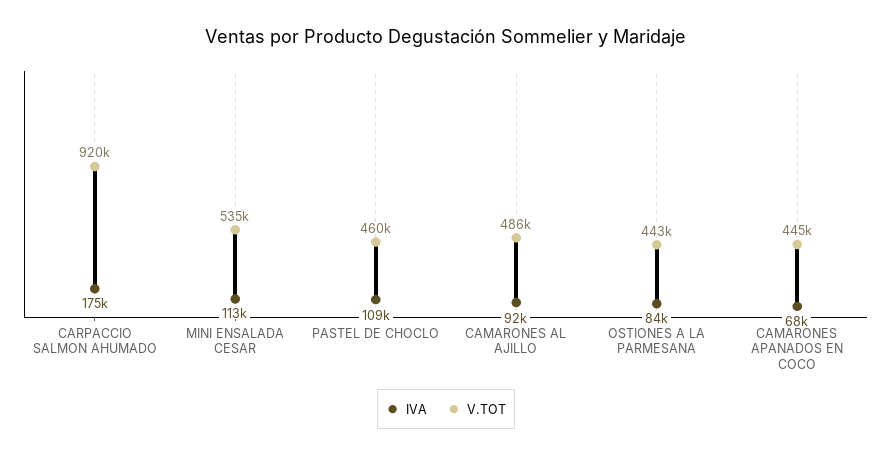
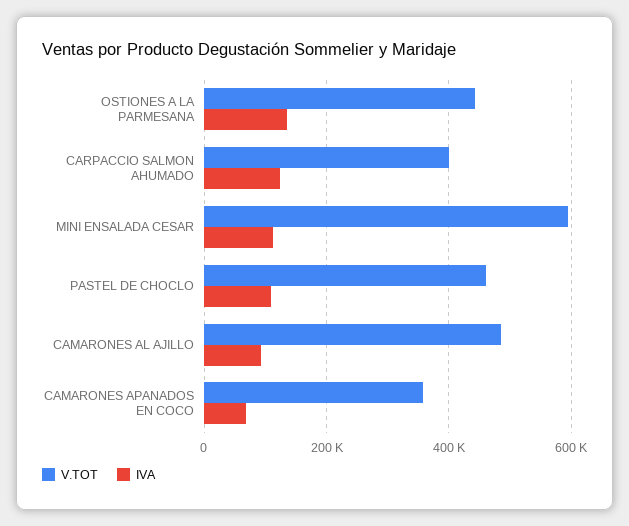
IVA, CARPACCIO SALMON AHUMADO: 175000 -> 120000
V.TOT, CARPACCIO SALMON AHUMADO: 920000 -> 400000
V.TOT, MINI ENSALADA CESAR: 535000 -> 600000
IVA, OSTIONES A LA PARMESANA: 84000 -> 140000
V.TOT, CAMARONES APANADOS EN COCO: 445000 -> 360000

